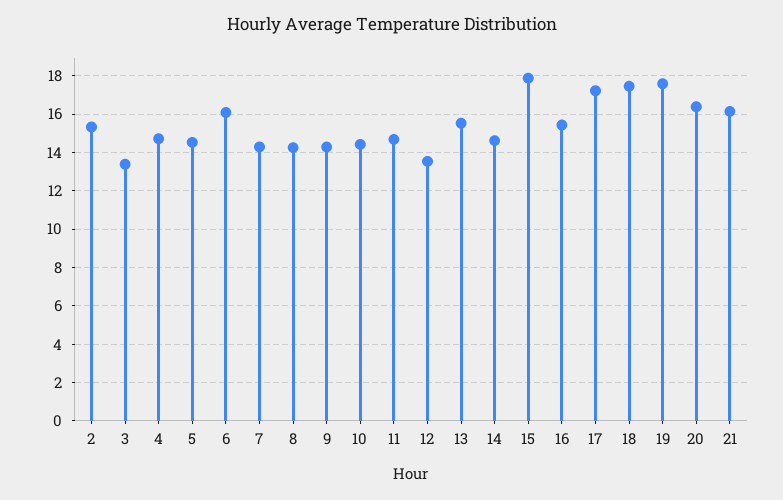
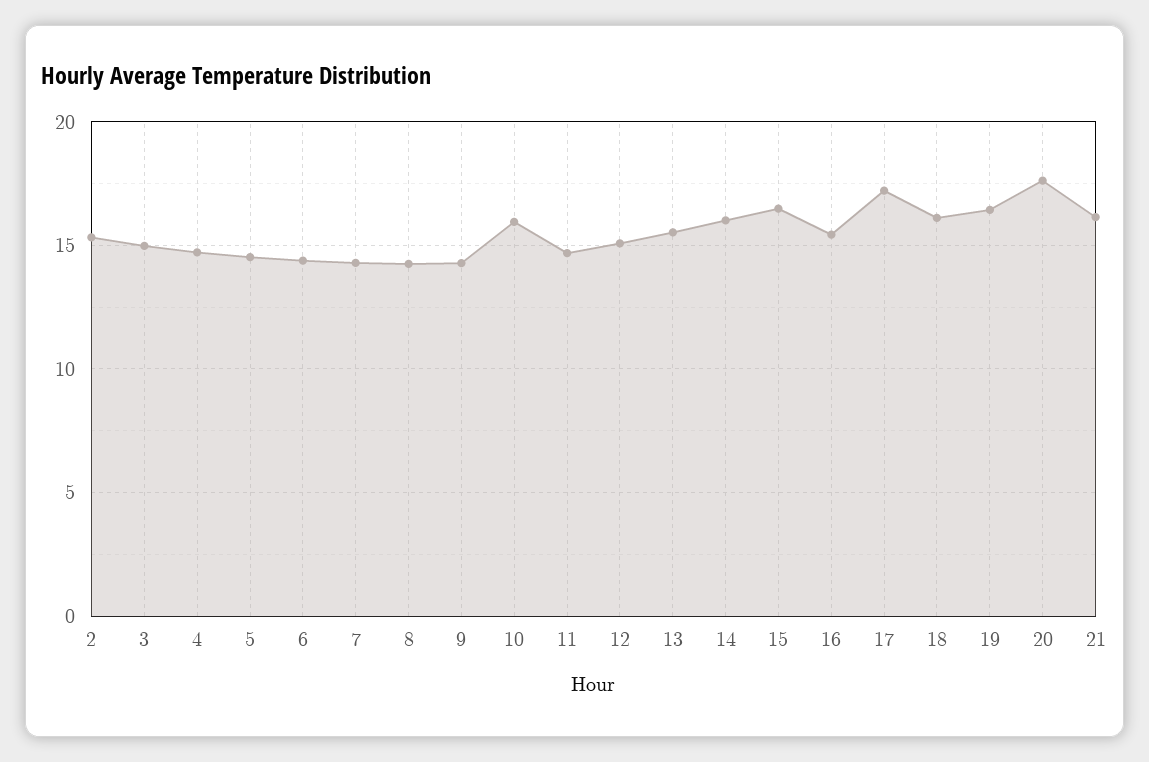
3: 13.5 -> 15
6: 16 -> 14.5
10: 14.5 -> 16
12: 13.5 -> 15
14: 14.5 -> 16
15: 18 -> 16.5
18: 17.5 -> 16
19: 17.5 -> 16.5
20: 16.5 -> 17.5

